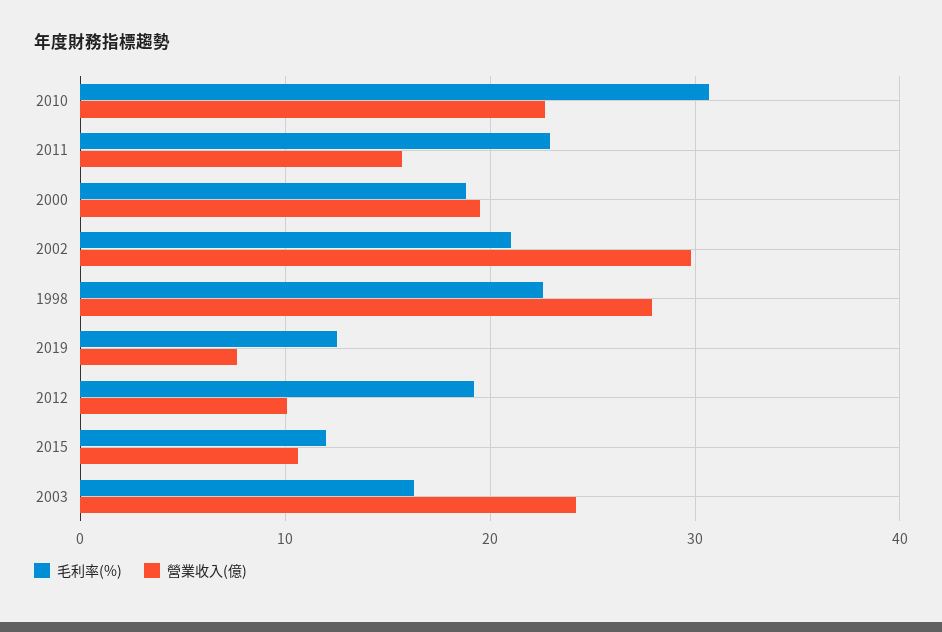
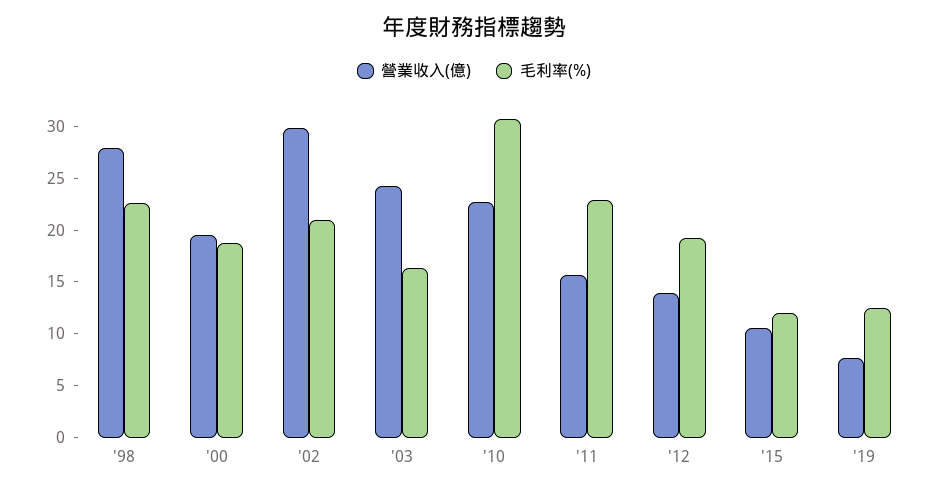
營業收入(億), 2012: 10 -> 14

